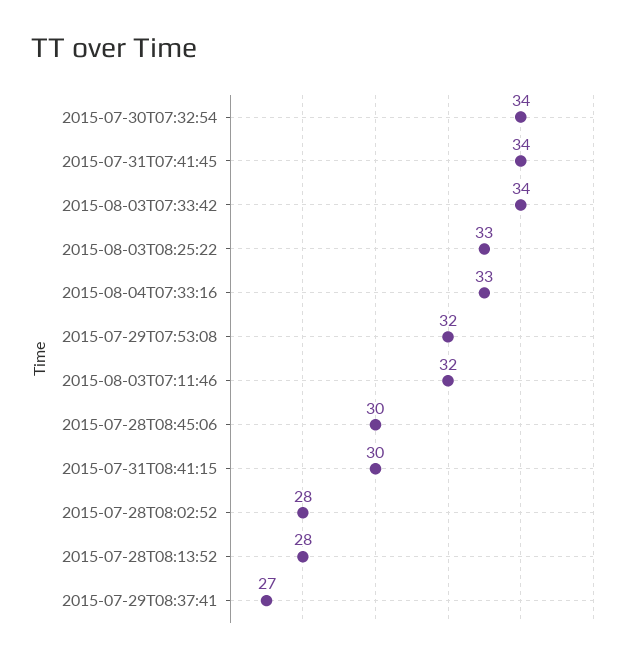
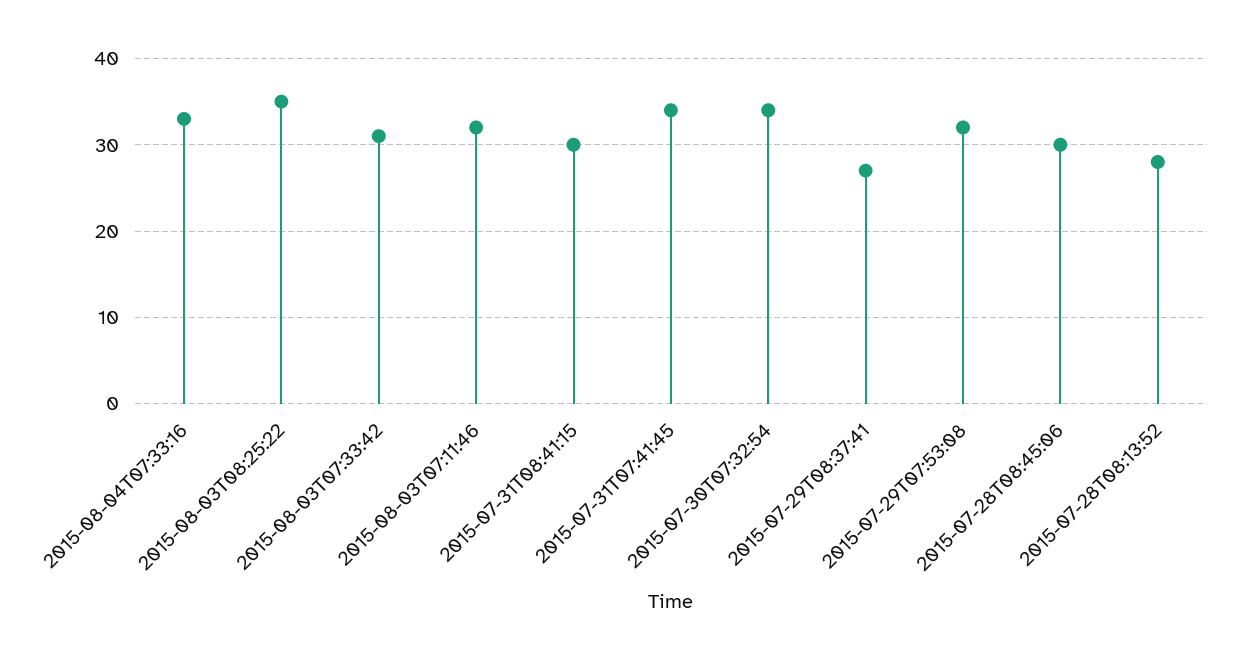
2015-08-03T07:33:42: 34 -> 31
2015-08-03T08:25:22: 33 -> 35
2015-07-28T08:02:52: 28 -> none

